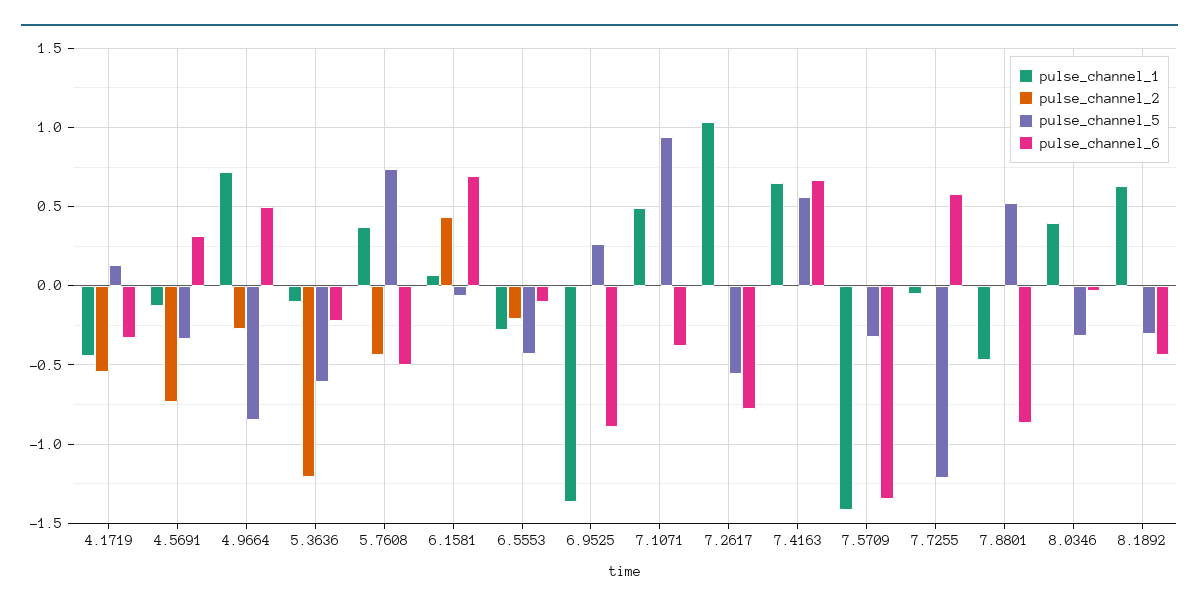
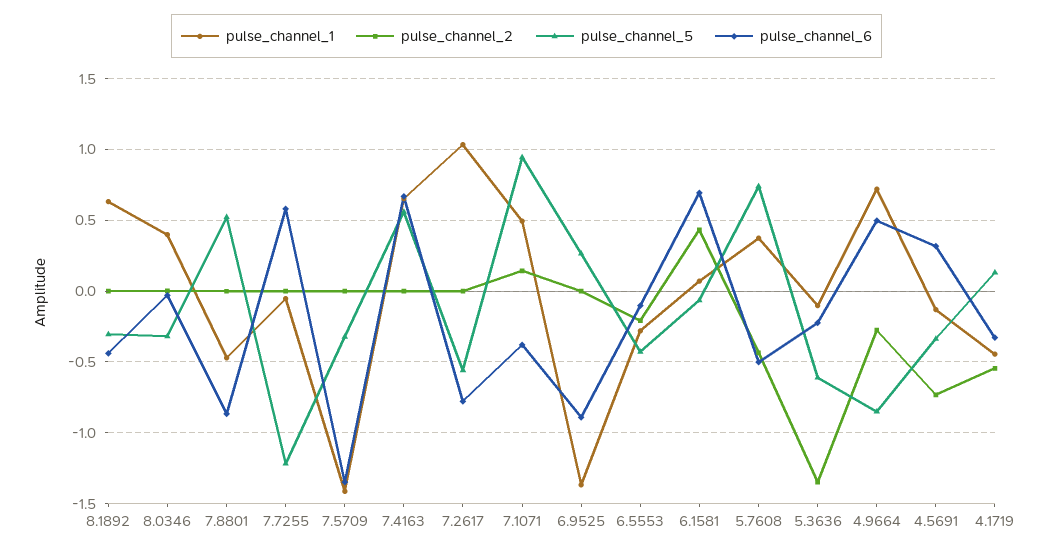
pulse_channel_2, 5.3636: -1.2 -> -1.35
pulse_channel_2, 7.1071: 0 -> 0.15

